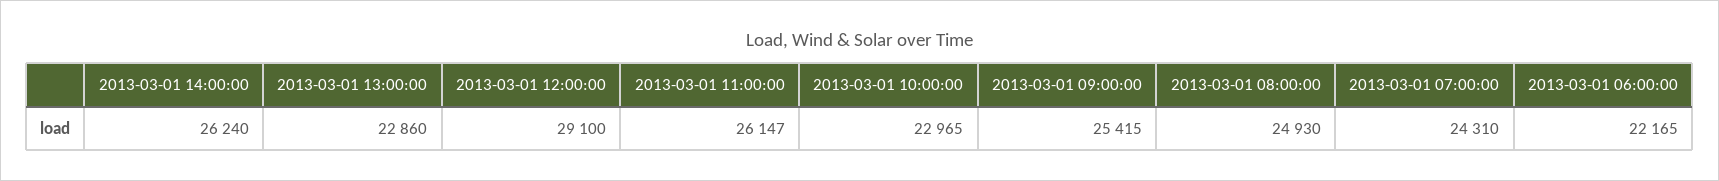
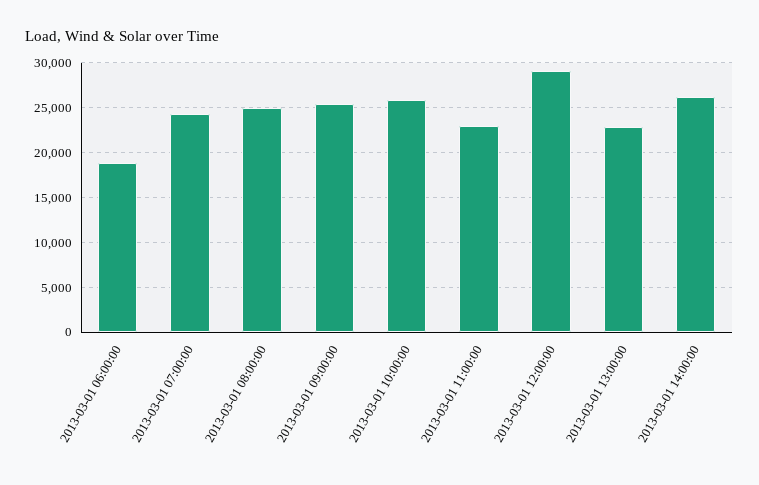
2013-03-01 11:00:00: 26147 -> 23000
2013-03-01 10:00:00: 22965 -> 26000
2013-03-01 06:00:00: 22165 -> 19000

